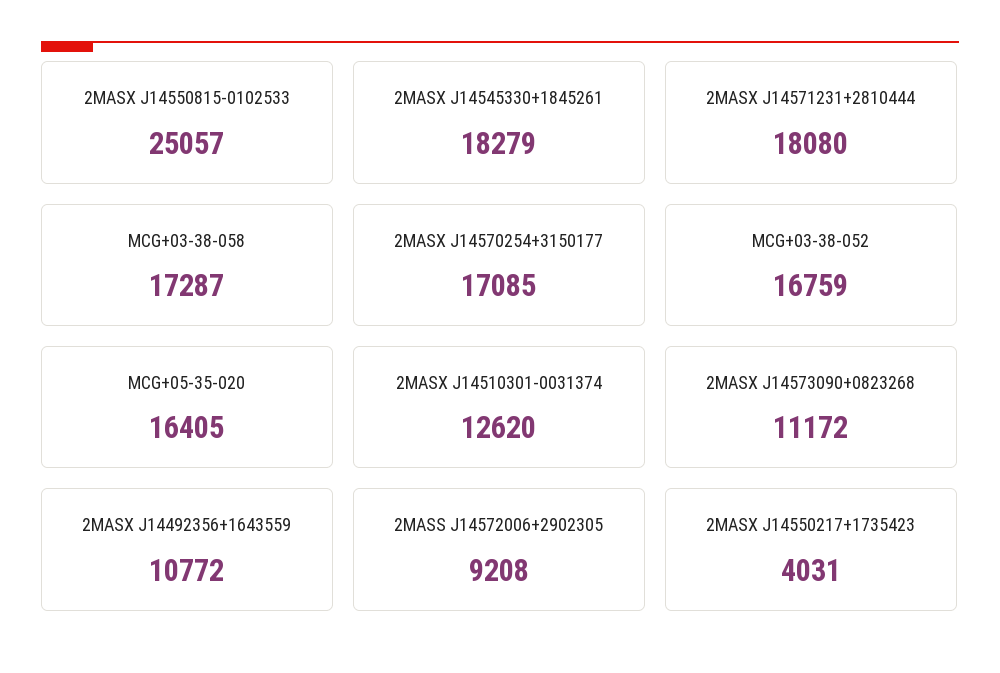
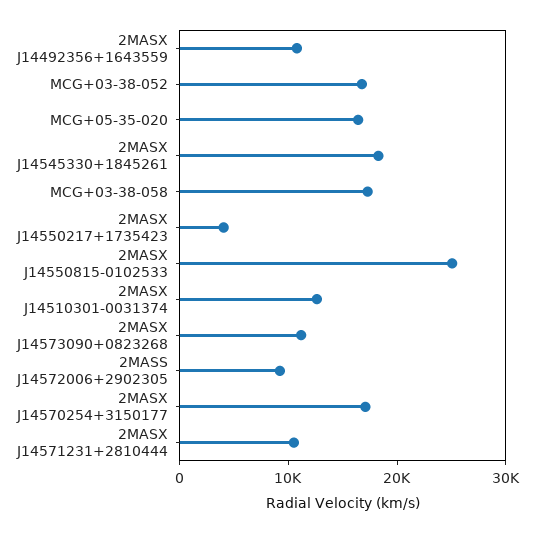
2MASX J14571231+2810444: 18080 -> 10000

